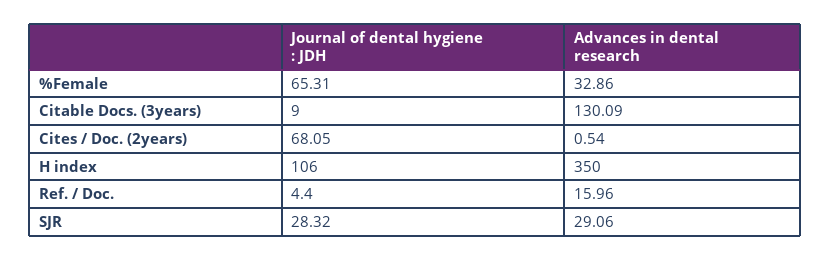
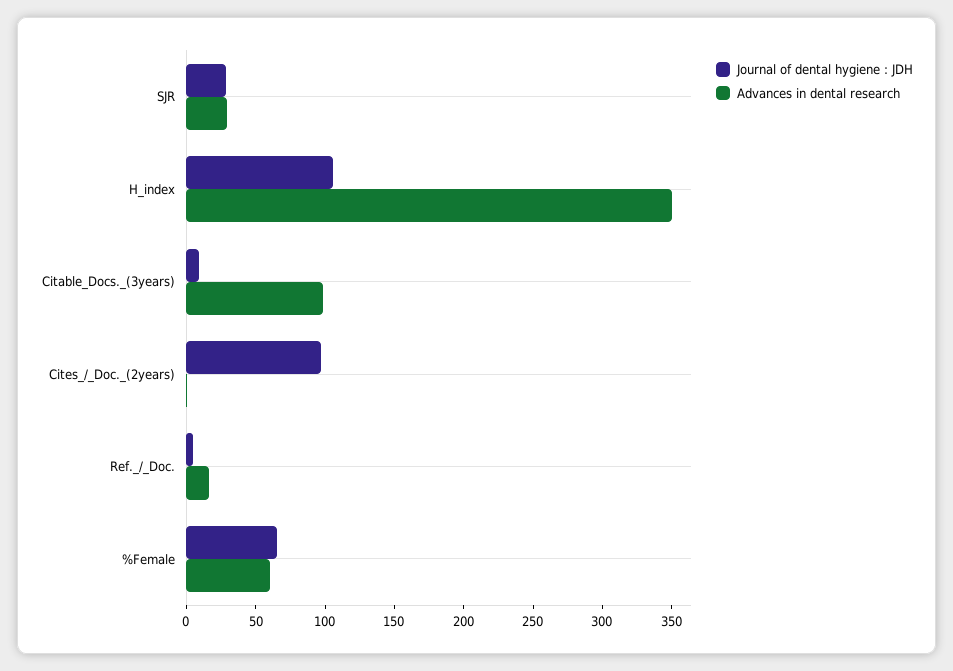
Advances in dental research, %Female: 32.86 -> 60
Advances in dental research, Citable Docs. (3years): 130.09 -> 100
Journal of dental hygiene : JDH, Cites / Doc. (2years): 68.05 -> 100

